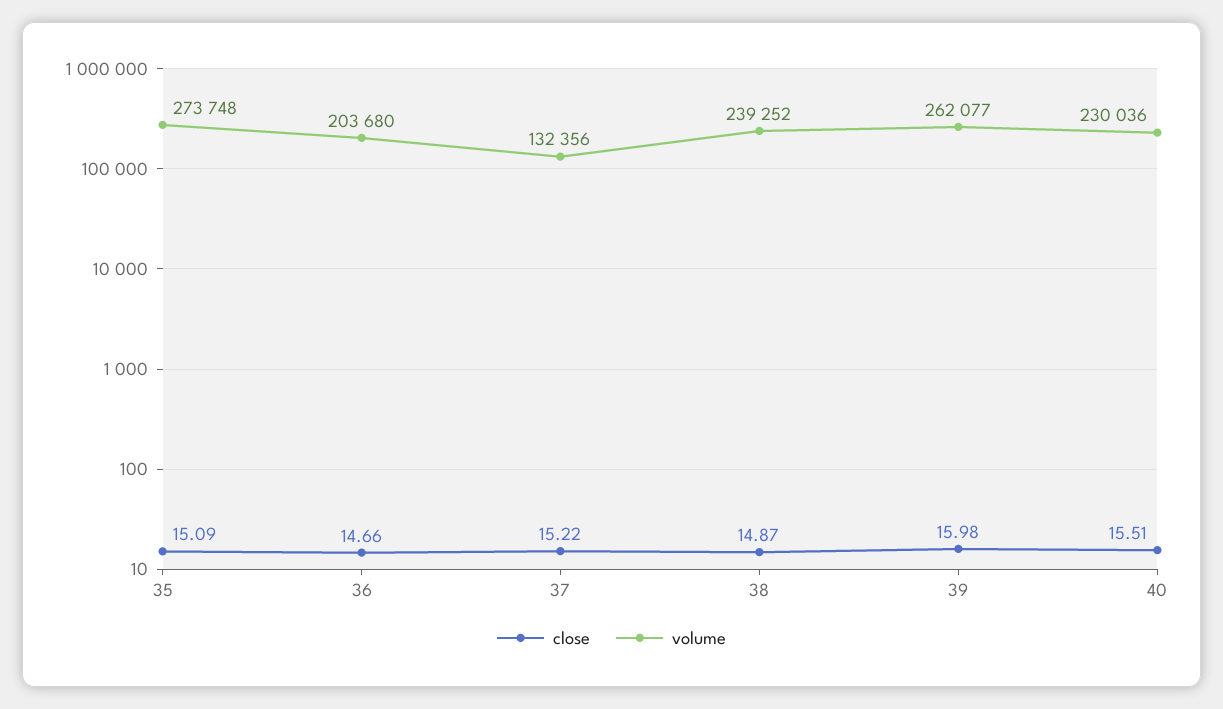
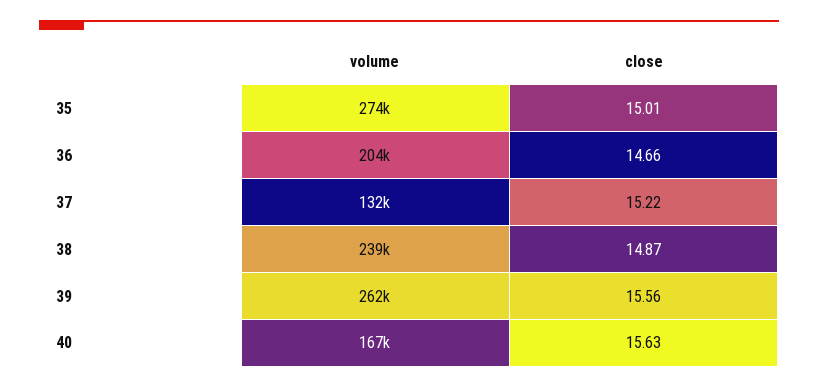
close, 35: 15.09 -> 15.01
close, 39: 15.98 -> 15.56
close, 40: 15.51 -> 15.63
volume, 40: 230036 -> 167000

